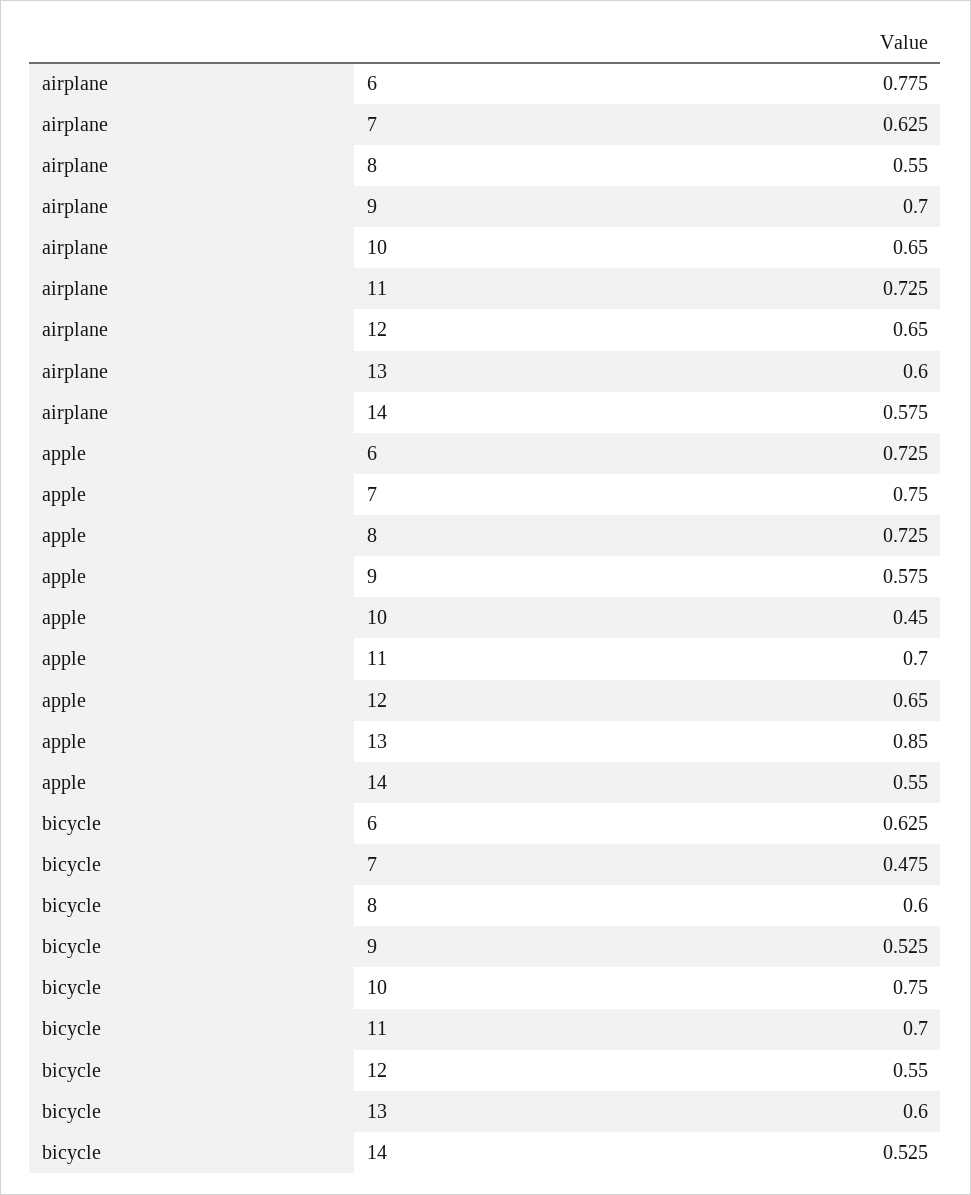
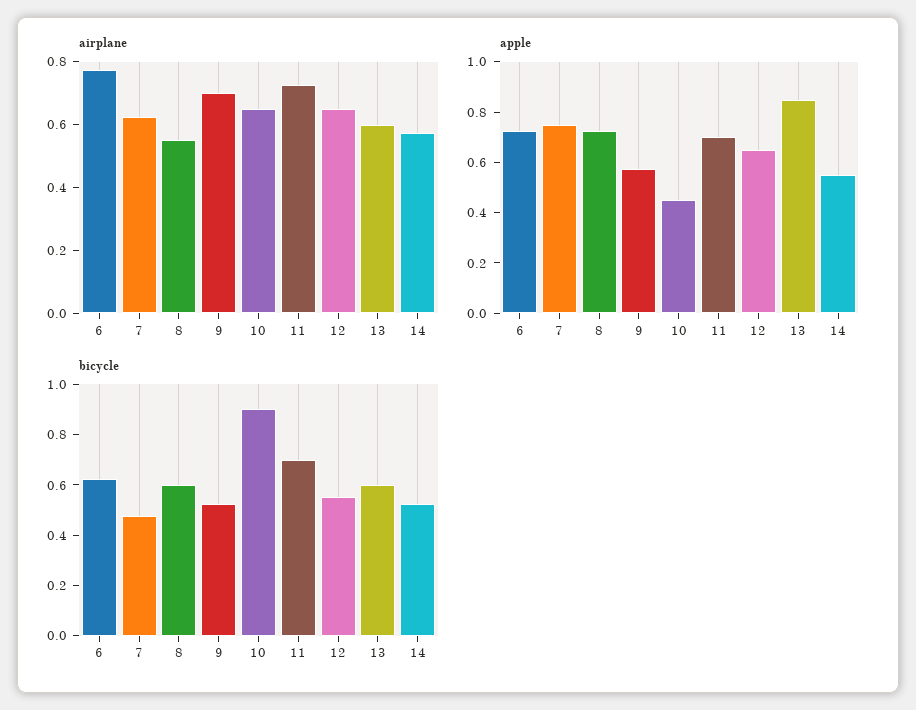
bicycle, 10: 0.75 -> 0.9

